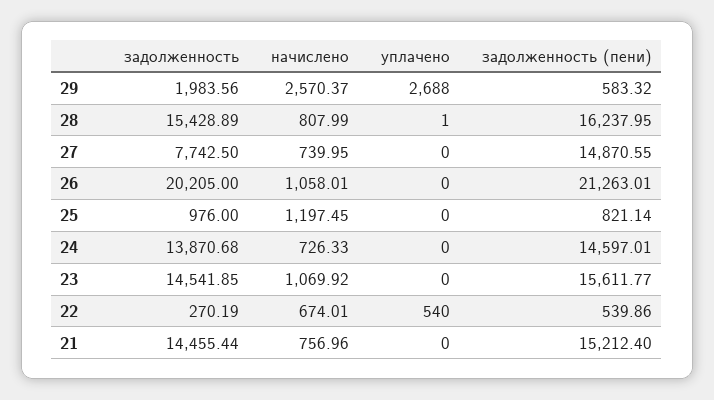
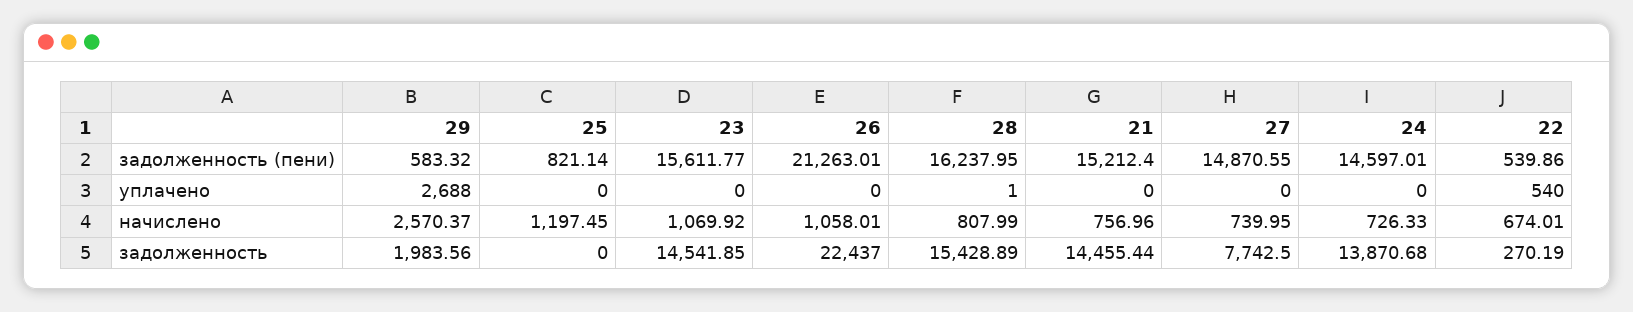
задолженность, 26: 20205 -> 22437
задолженность, 25: 976 -> 0

